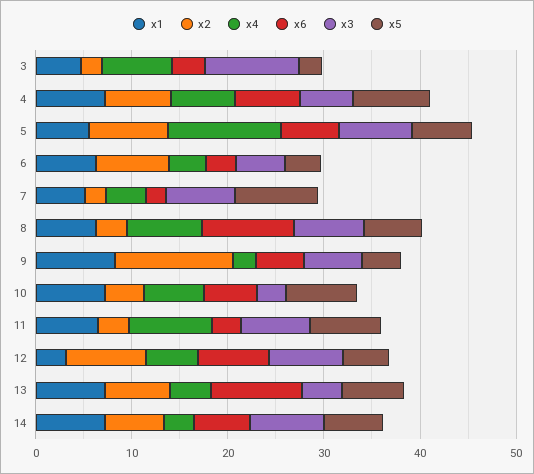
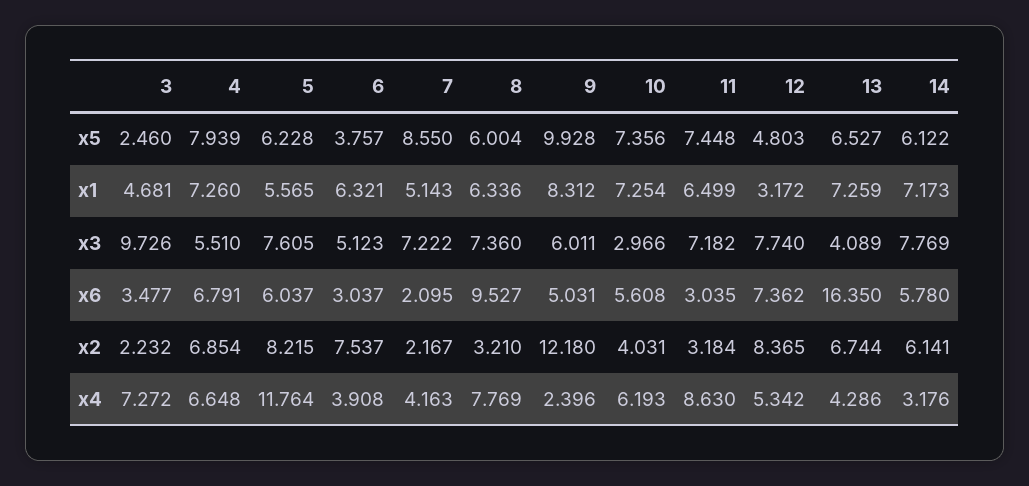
x5, 9: 4 -> 9.928
x6, 13: 10 -> 16.35

